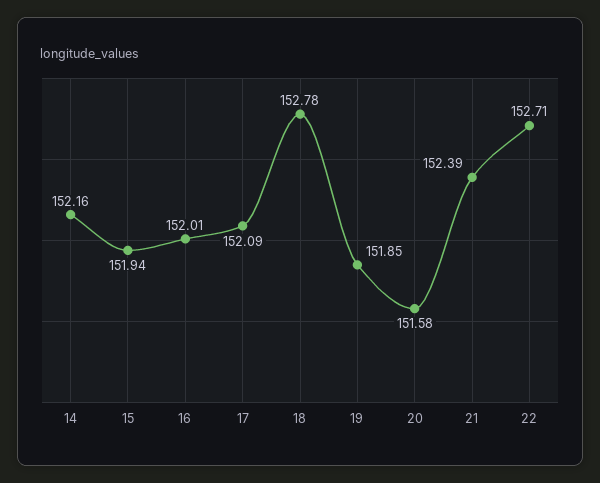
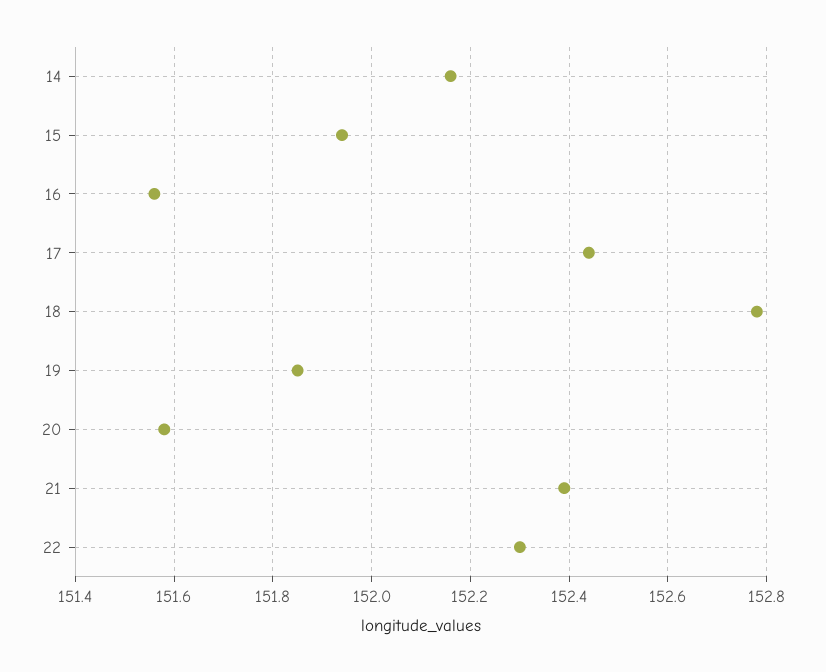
16: 152.01 -> 151.55
17: 152.09 -> 152.45
22: 152.71 -> 152.3

